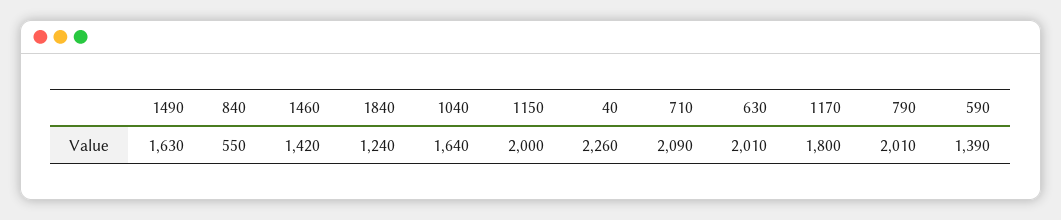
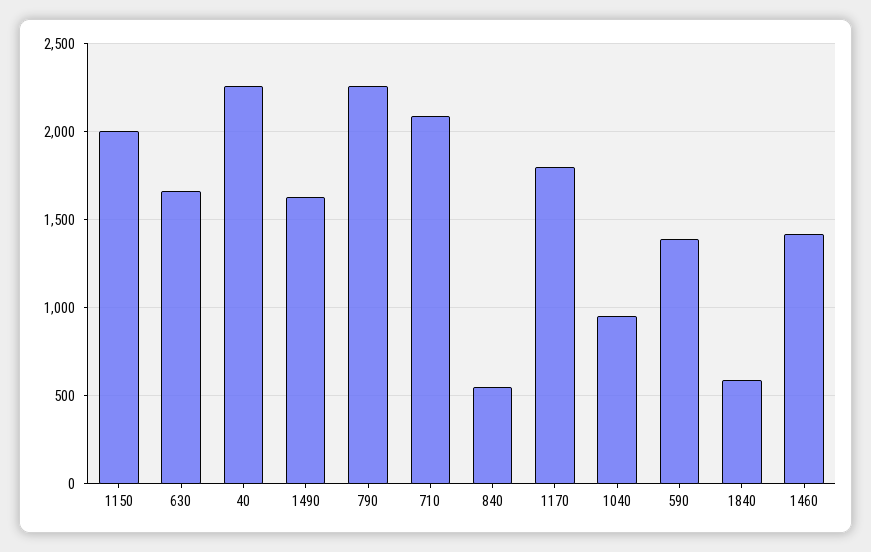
1840: 1240 -> 600
1040: 1640 -> 950
630: 2010 -> 1650
790: 2010 -> 2250

